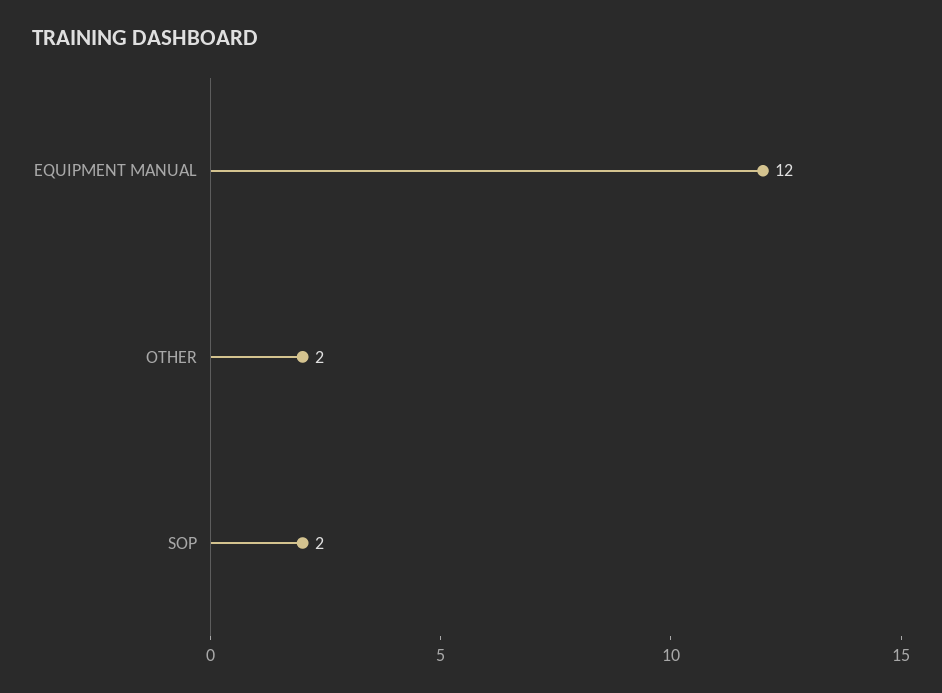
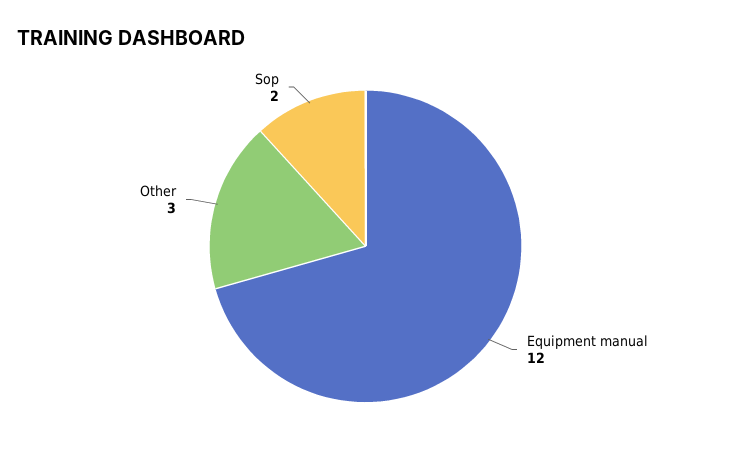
OTHER: 2 -> 3

